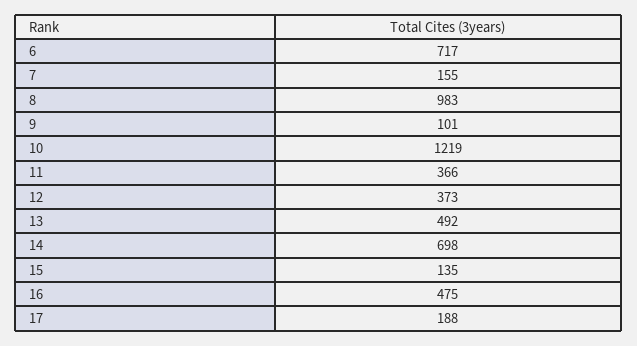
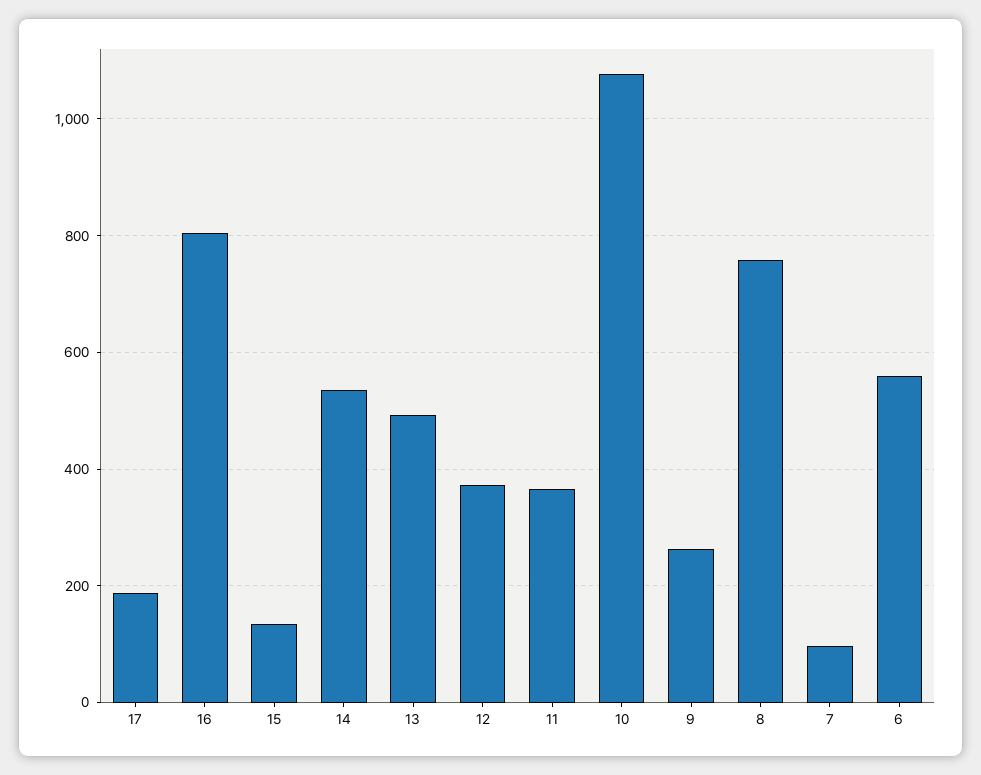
6: 717 -> 560
7: 155 -> 100
8: 983 -> 760
9: 101 -> 260
10: 1219 -> 1080
14: 698 -> 540
16: 475 -> 800

